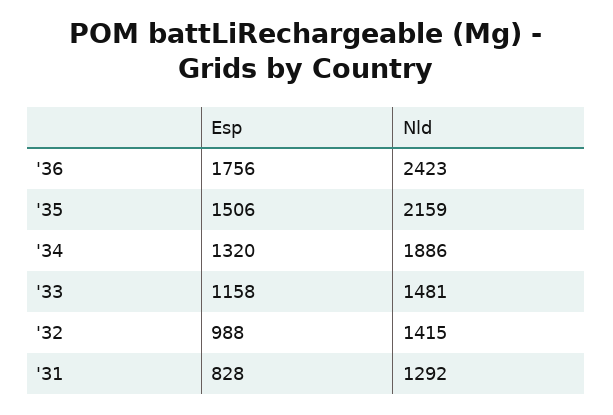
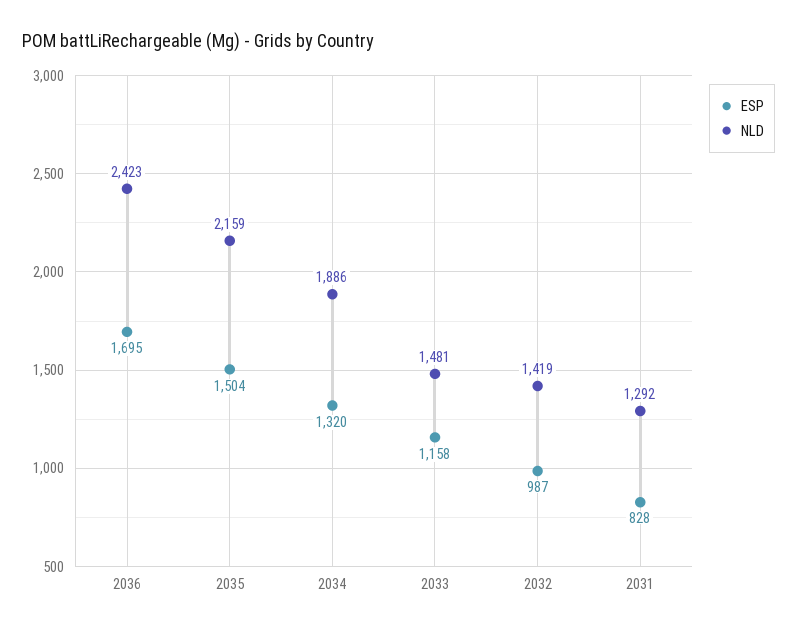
Esp, '36: 1756 -> 1695
Esp, '35: 1506 -> 1504
Esp, '32: 988 -> 987
Nld, '32: 1415 -> 1419

